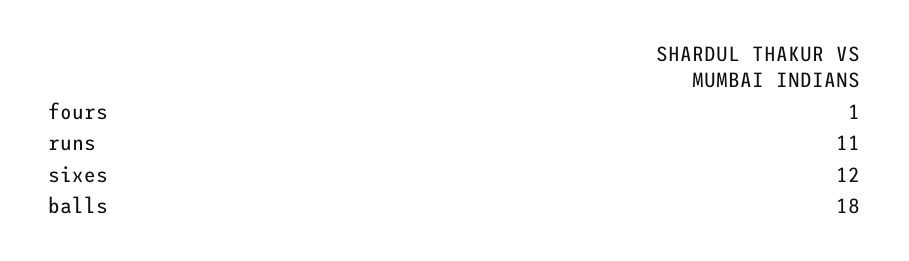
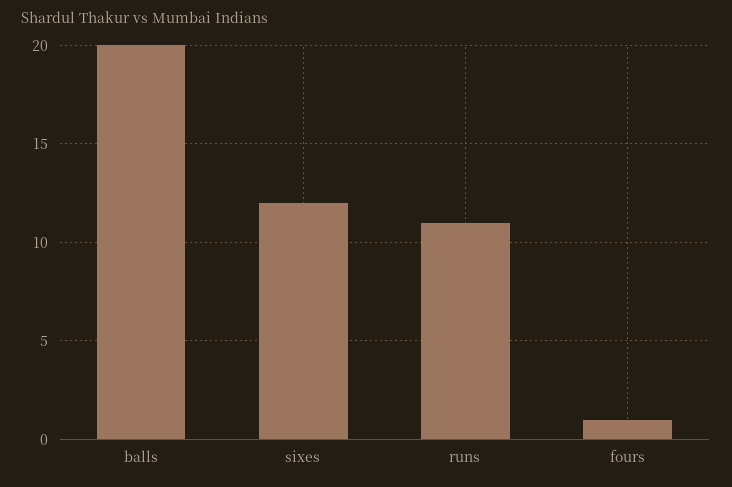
balls: 18 -> 20

